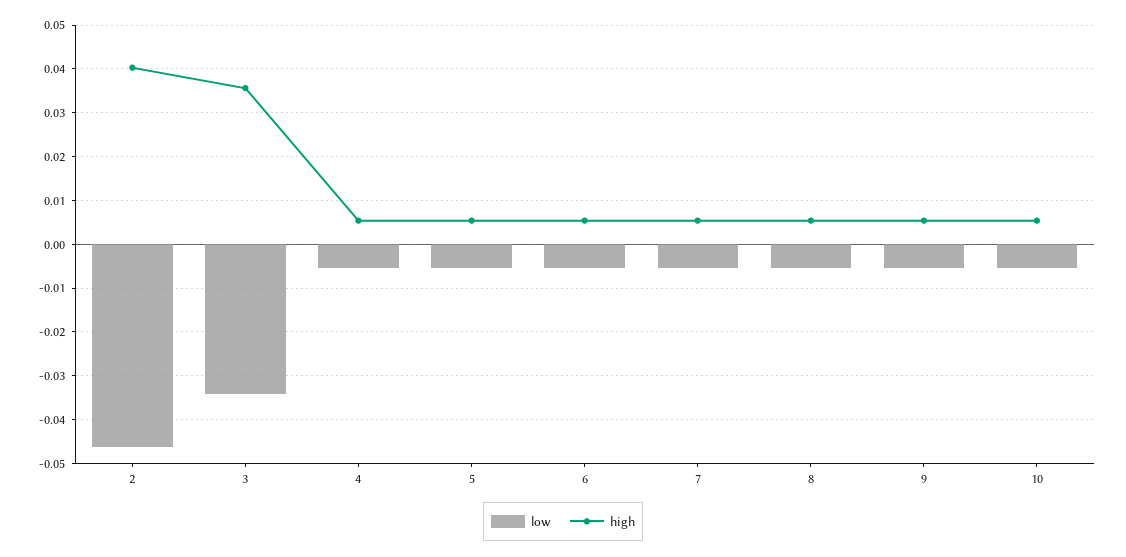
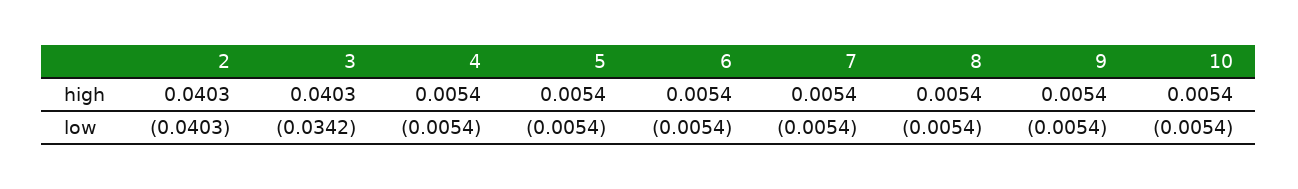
low, 2: -0.046 -> -0.0403
high, 3: 0.036 -> 0.0403

